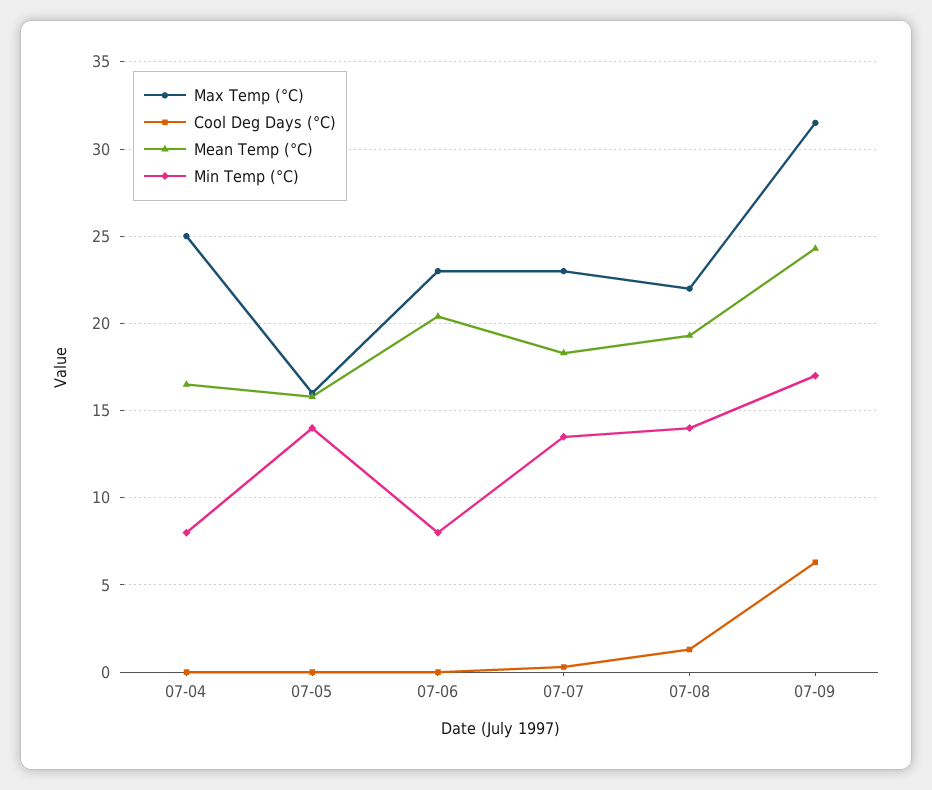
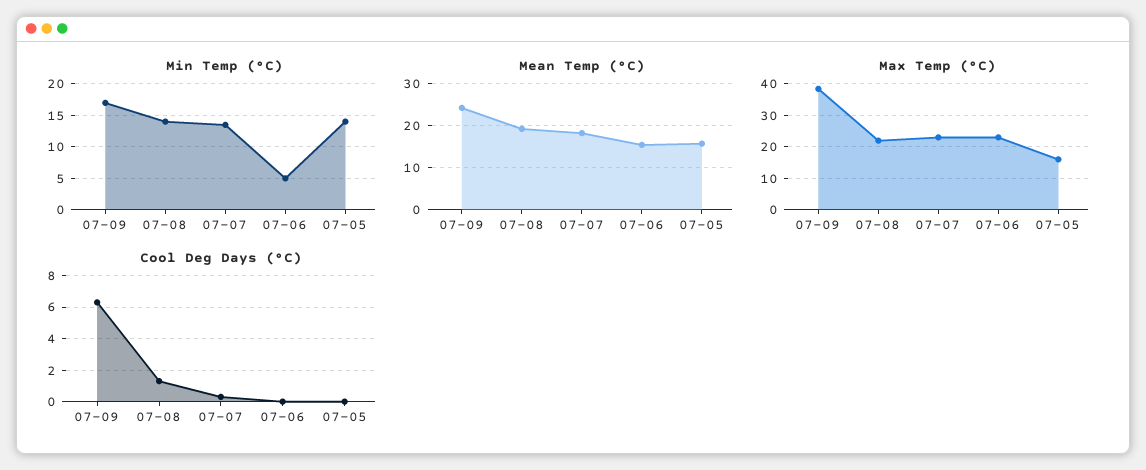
Max Temp (°C), 07-04: 25 -> none
Cool Deg Days (°C), 07-04: 0 -> none
Mean Temp (°C), 07-04: 16.5 -> none
Min Temp (°C), 07-04: 8 -> none
Mean Temp (°C), 07-06: 20.5 -> 16
Min Temp (°C), 07-06: 8 -> 5
Max Temp (°C), 07-09: 31.5 -> 38

